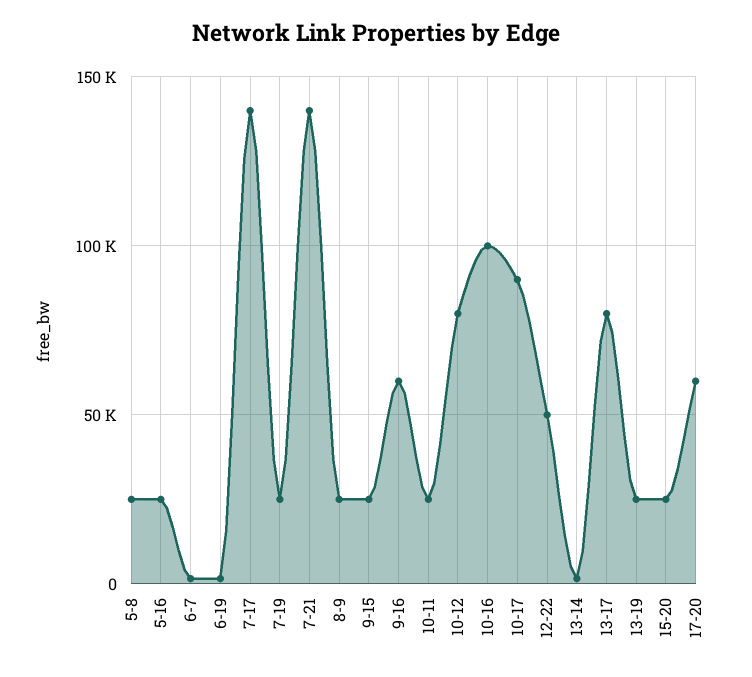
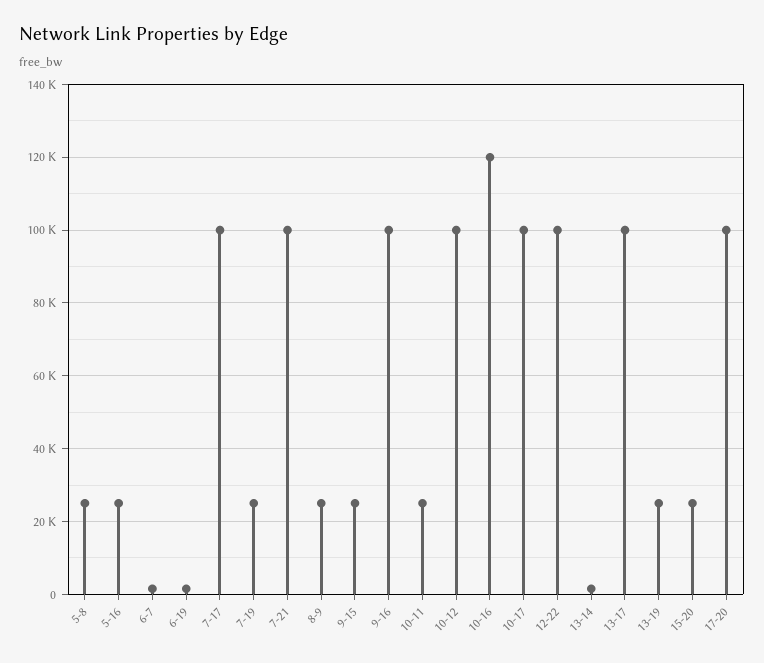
7-17: 140000 -> 100000
7-21: 140000 -> 100000
9-16: 60000 -> 100000
10-12: 80000 -> 100000
10-16: 100000 -> 120000
10-17: 90000 -> 100000
12-22: 50000 -> 100000
13-17: 80000 -> 100000
17-20: 60000 -> 100000

